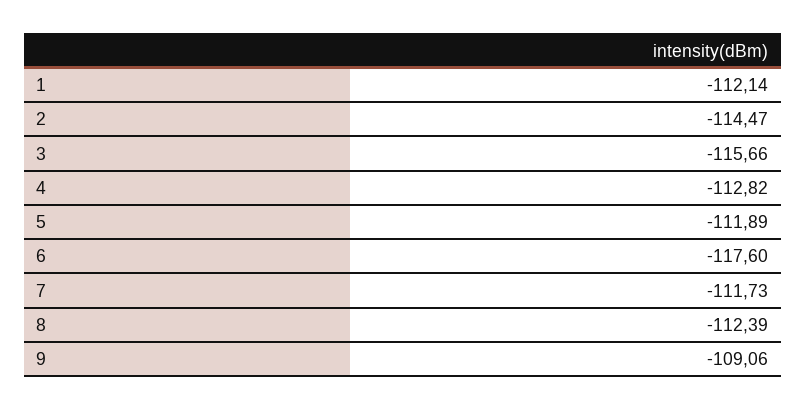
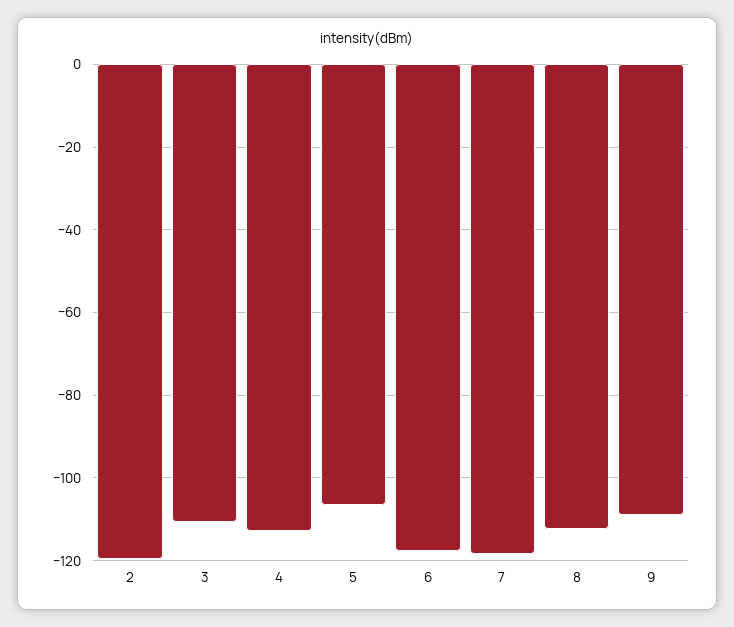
1: -112.14 -> none
2: -114.47 -> -120
3: -115.66 -> -110
5: -111.89 -> -106
7: -111.73 -> -118

